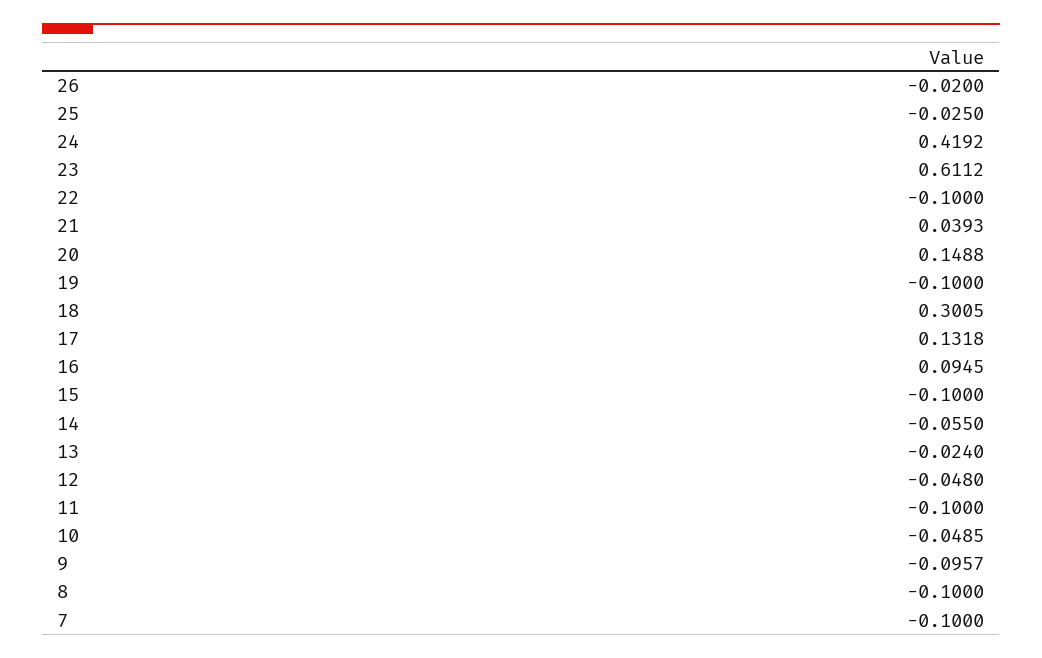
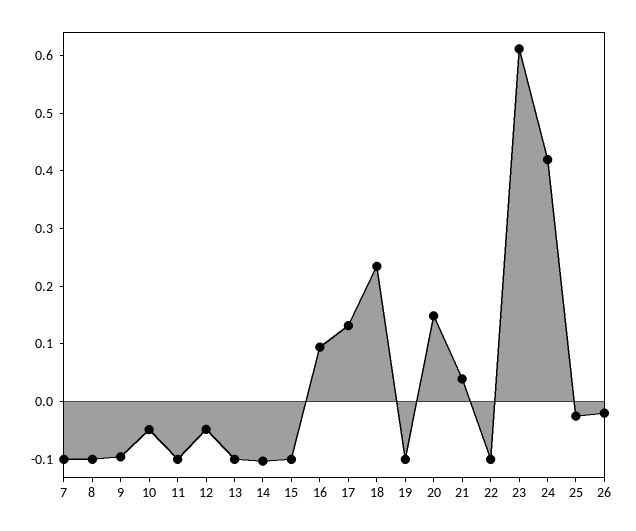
18: 0.3005 -> 0.24
14: -0.055 -> -0.1
13: -0.024 -> -0.1

